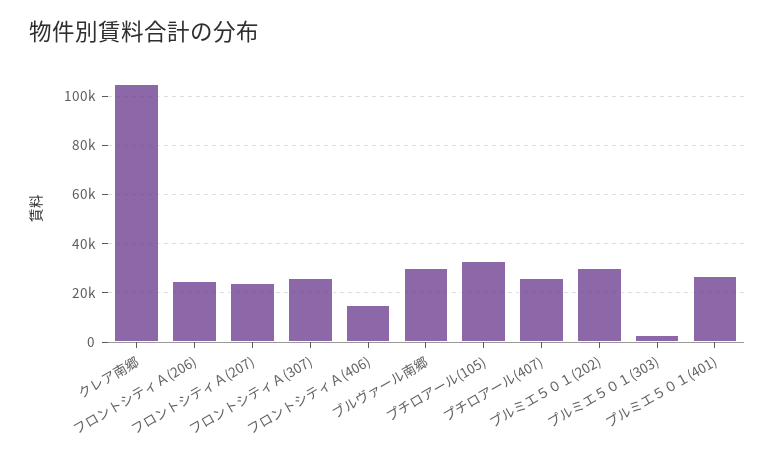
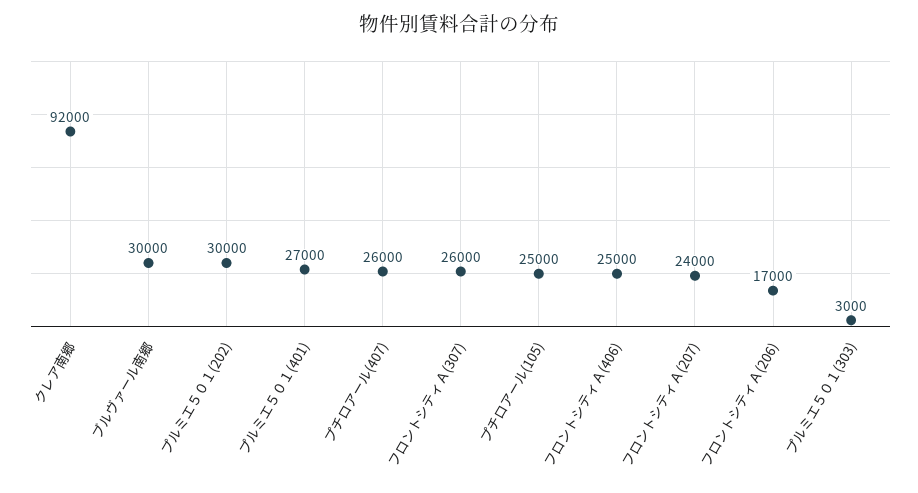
クレア南郷: 105000 -> 92000
フロントシティＡ(206): 25000 -> 17000
フロントシティＡ(406): 15000 -> 25000
プチロアール(105): 32500 -> 25000

